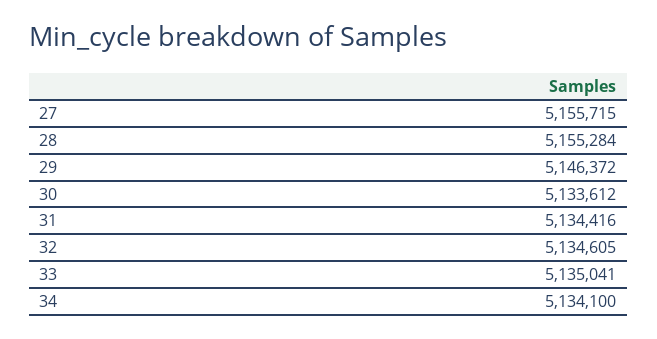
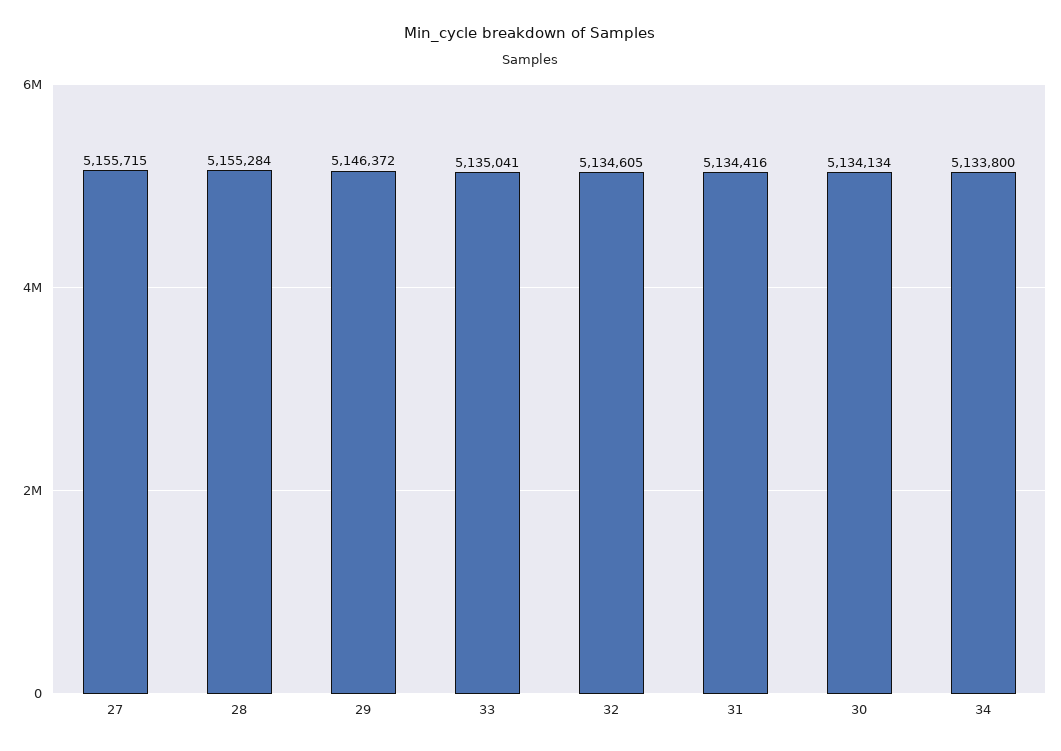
30: 5133612 -> 5134134
34: 5134100 -> 5133800

